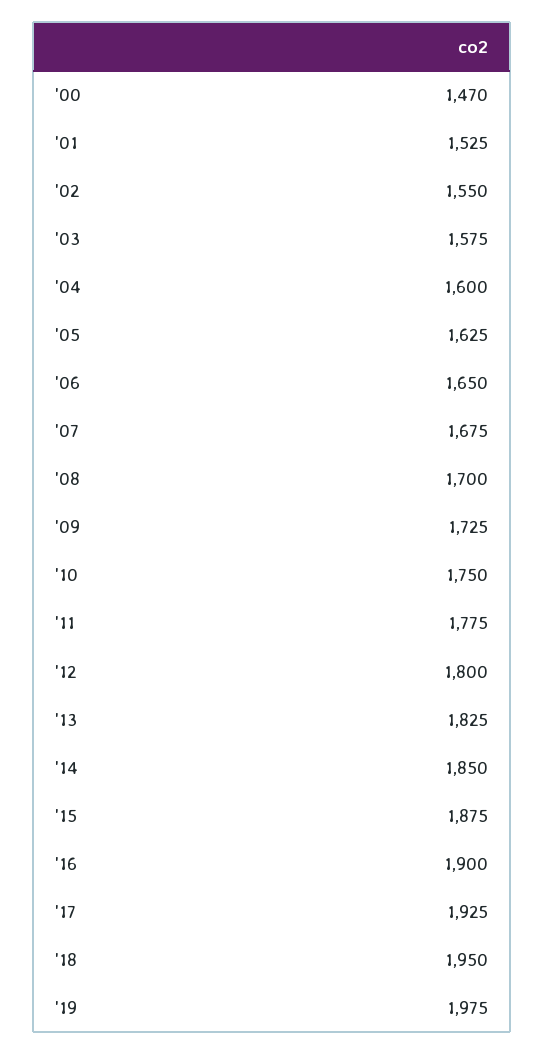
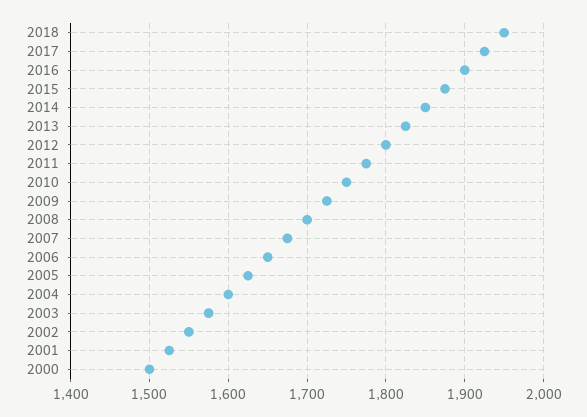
'00: 1470 -> 1500
'19: 1975 -> none

